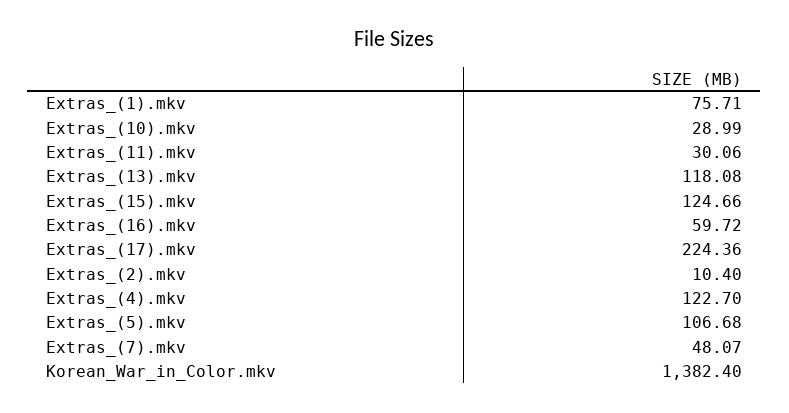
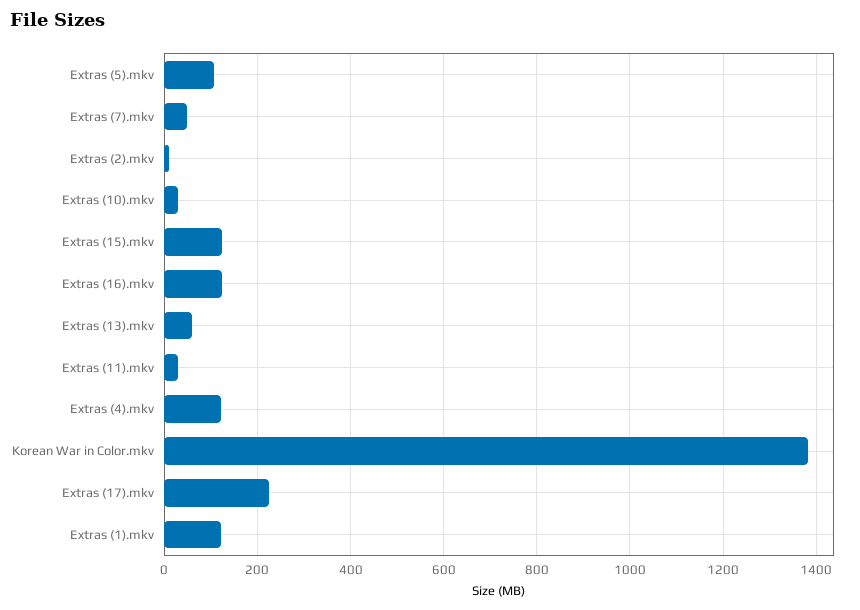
Extras_(1).mkv: 75.71 -> 120
Extras_(13).mkv: 118.08 -> 60
Extras_(16).mkv: 59.72 -> 120

